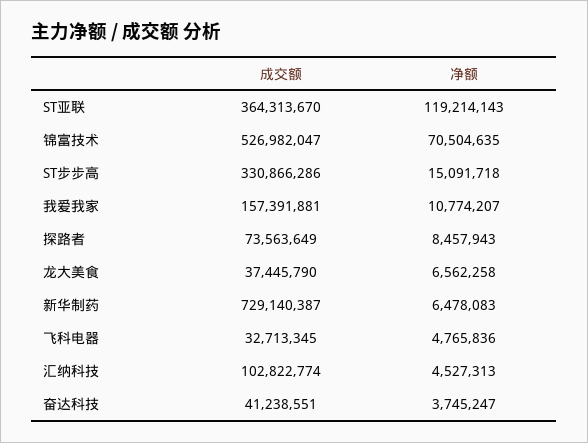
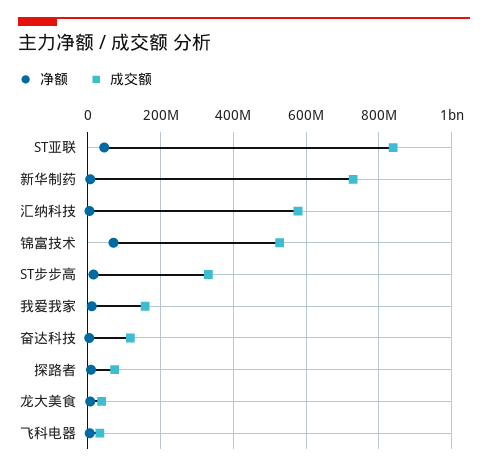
成交额, ST亚联: 364313670 -> 840000000
净额, ST亚联: 119214143 -> 40000000
成交额, 汇纳科技: 102822774 -> 580000000
成交额, 奋达科技: 41238551 -> 120000000

